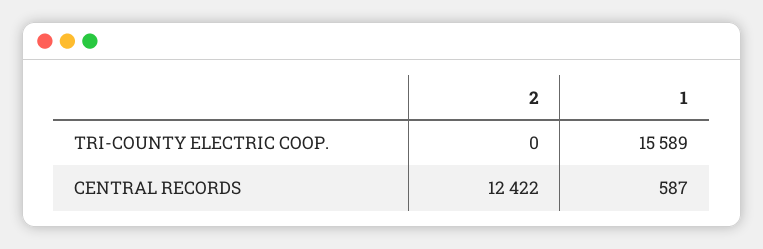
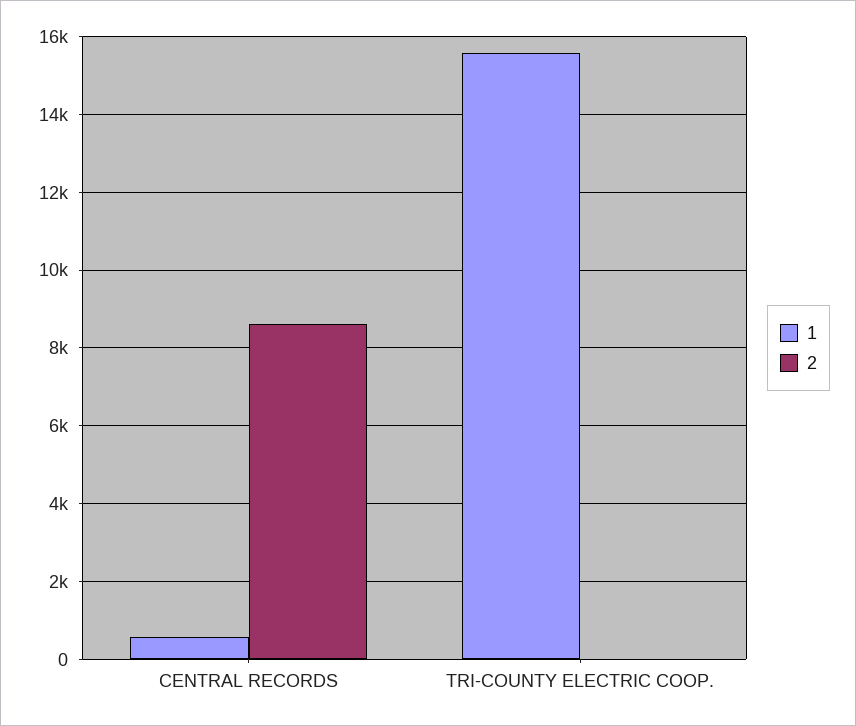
2, CENTRAL RECORDS: 12422 -> 8600

